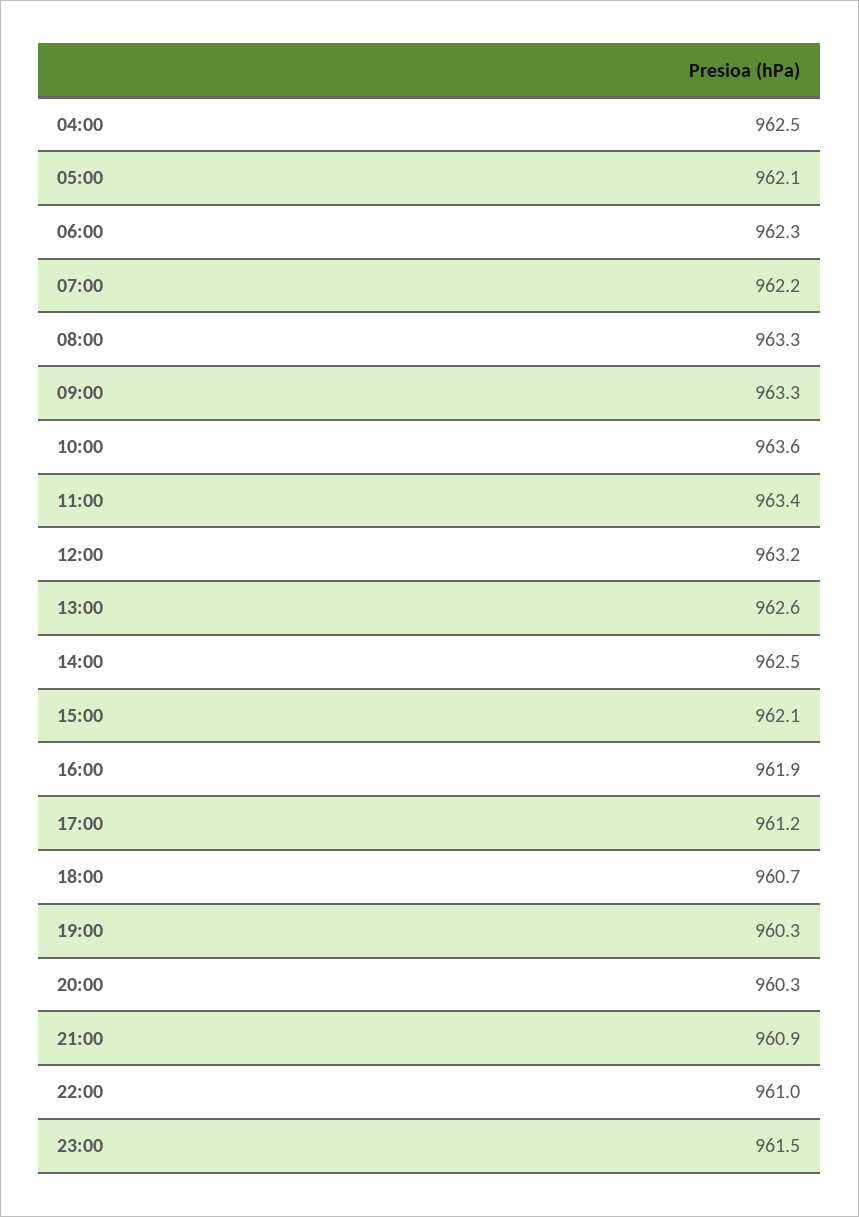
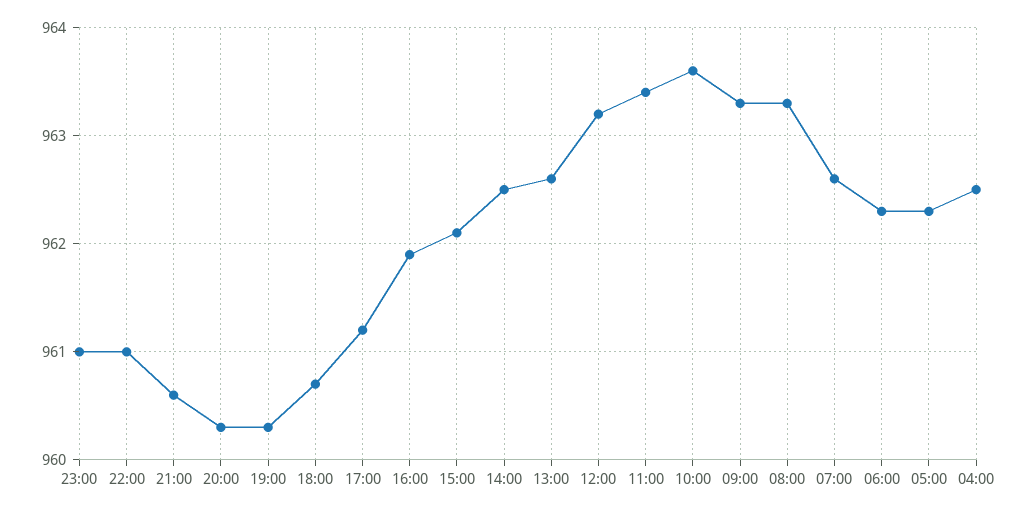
05:00: 962.1 -> 962.3
07:00: 962.2 -> 962.6
21:00: 960.9 -> 960.6
23:00: 961.5 -> 961

